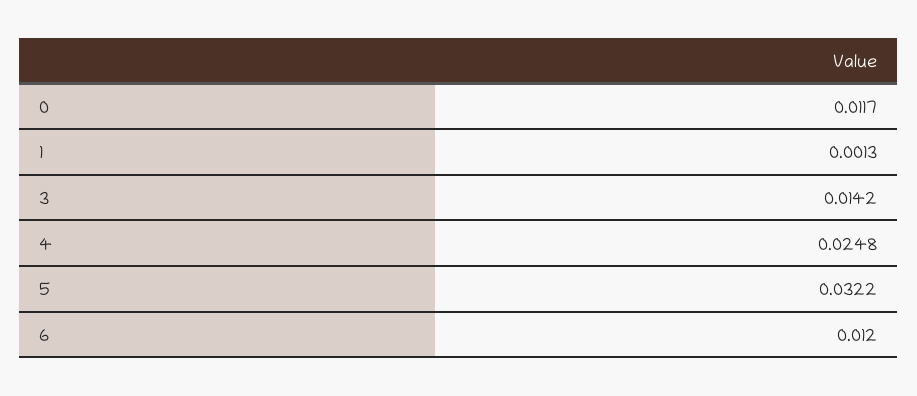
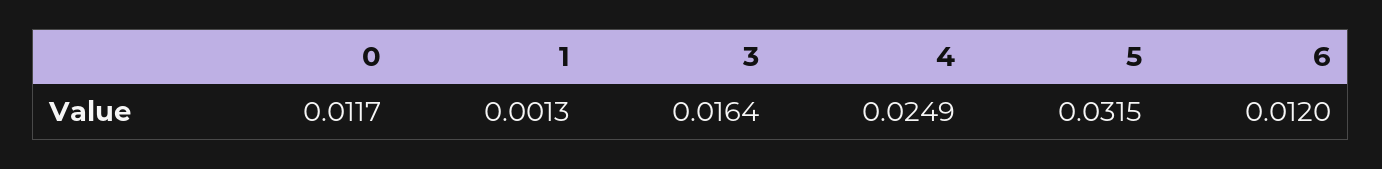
3: 0.0142 -> 0.0164
4: 0.0248 -> 0.0249
5: 0.0322 -> 0.0315

